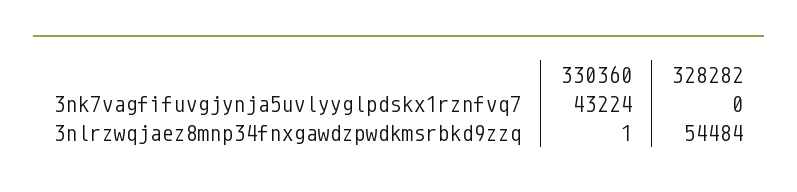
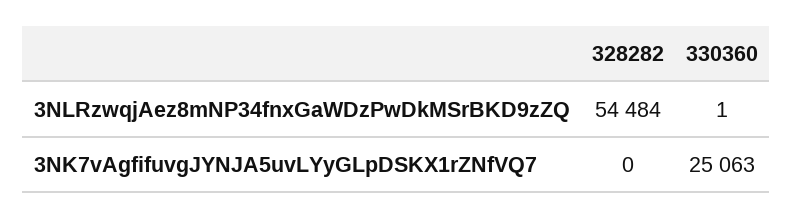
330360, 3nk7vagfifuvgjynja5uvlyyglpdskx1rznfvq7: 43224 -> 25063

